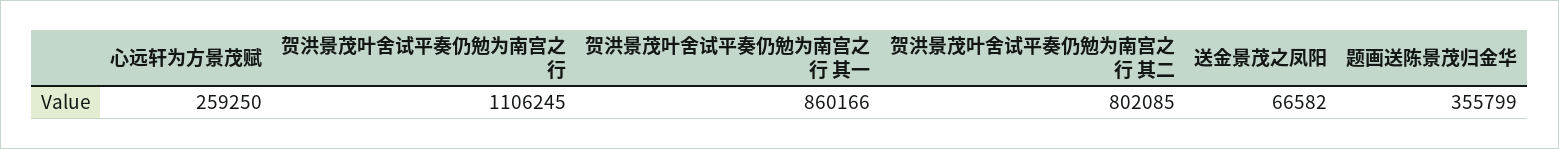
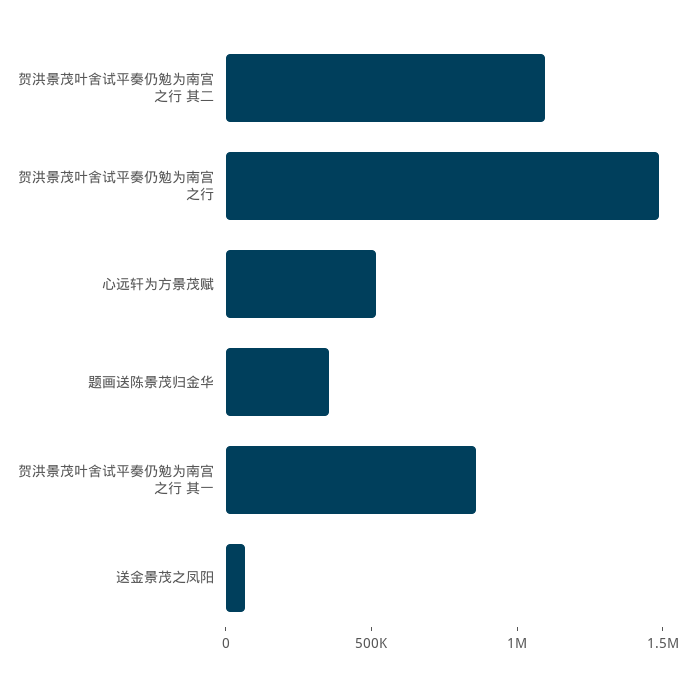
心远轩为方景茂赋: 259250 -> 500000
贺洪景茂叶舍试平奏仍勉为南宫之行: 1106245 -> 1500000
贺洪景茂叶舍试平奏仍勉为南宫之行 其二: 802085 -> 1100000

